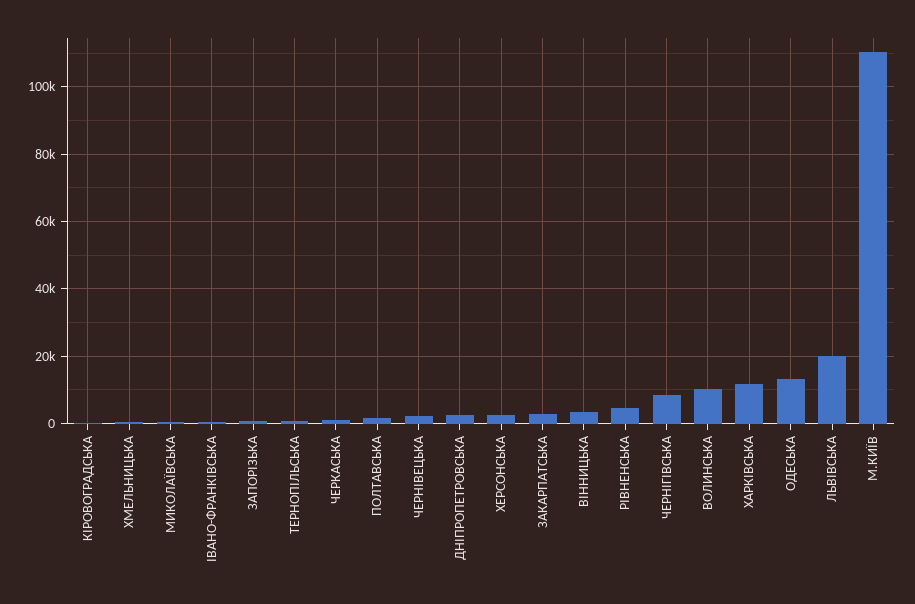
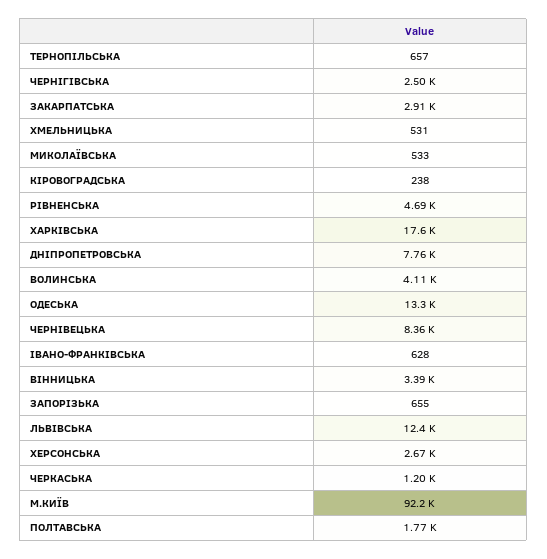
ЧЕРНІВЕЦЬКА: 2000 -> 8360
ДНІПРОПЕТРОВСЬКА: 2000 -> 7760
ЧЕРНІГІВСЬКА: 8000 -> 2500
ВОЛИНСЬКА: 10000 -> 4110
ХАРКІВСЬКА: 12000 -> 17600
ЛЬВІВСЬКА: 20000 -> 12400
М.КИЇВ: 110000 -> 92200

